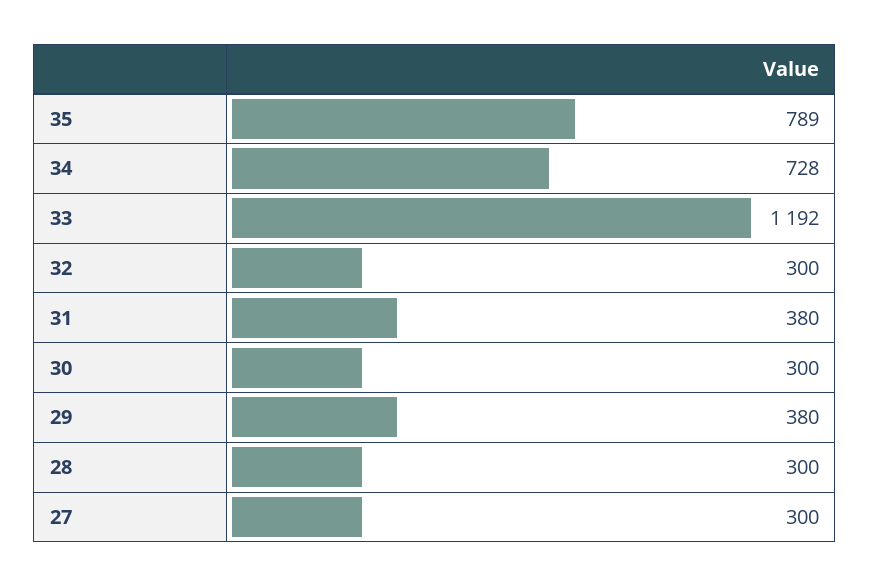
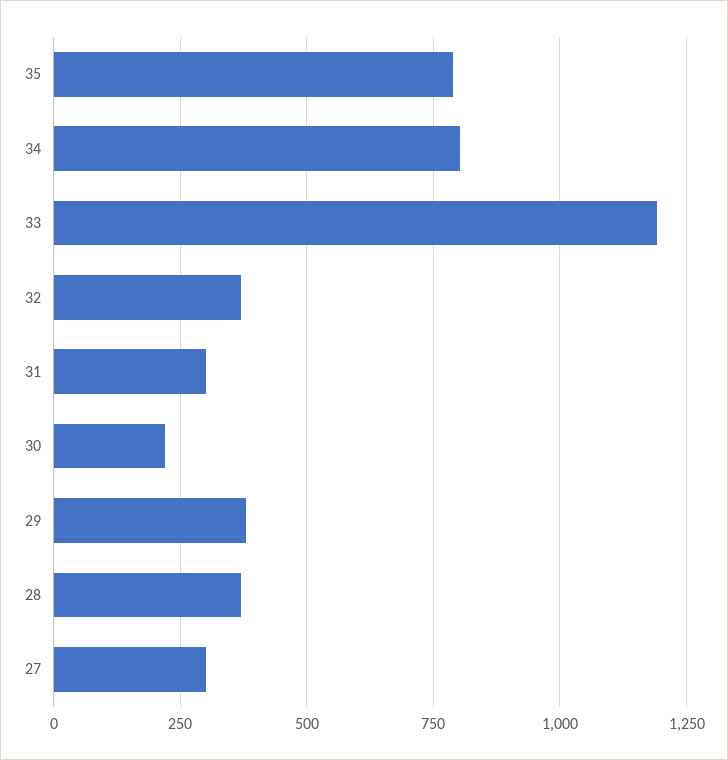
34: 728 -> 800
32: 300 -> 375
31: 380 -> 300
30: 300 -> 225
28: 300 -> 375

